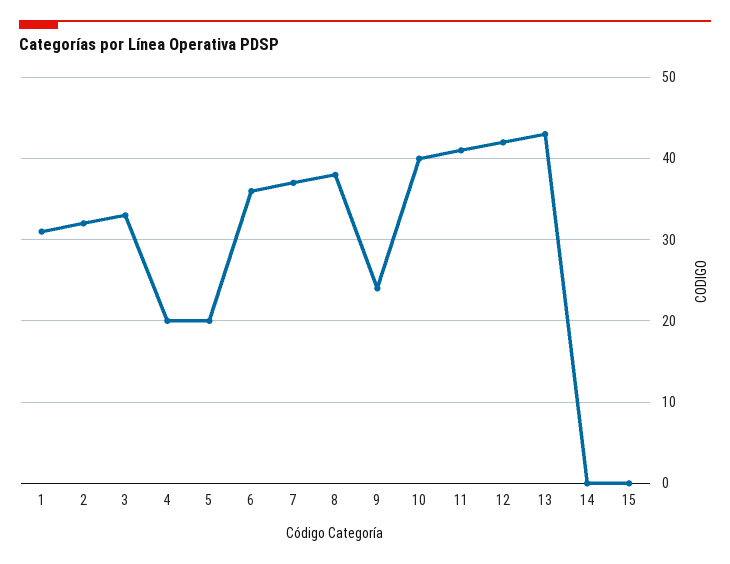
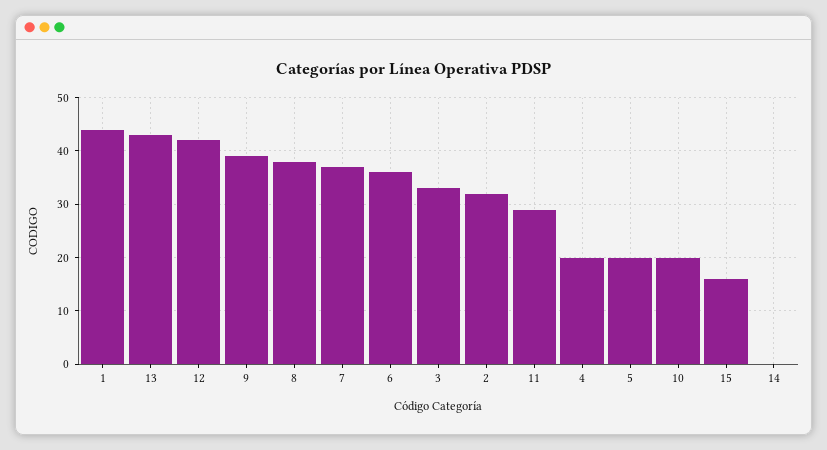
1: 31 -> 45
9: 24 -> 40
10: 40 -> 20
11: 41 -> 30
15: 0 -> 15

